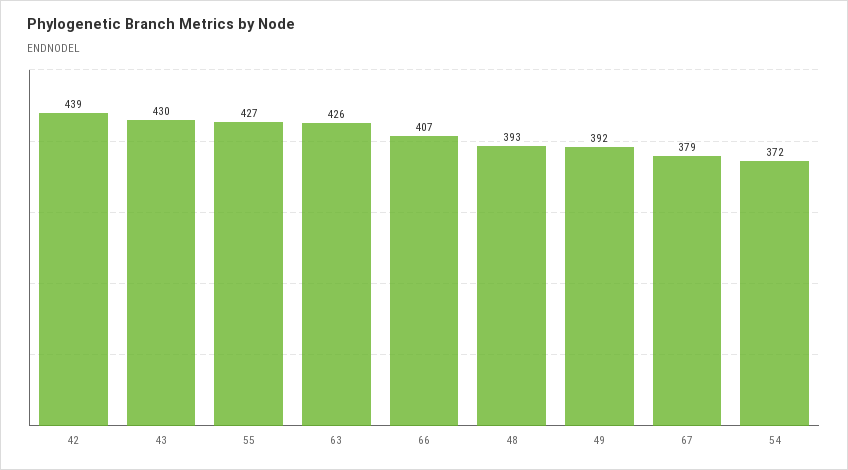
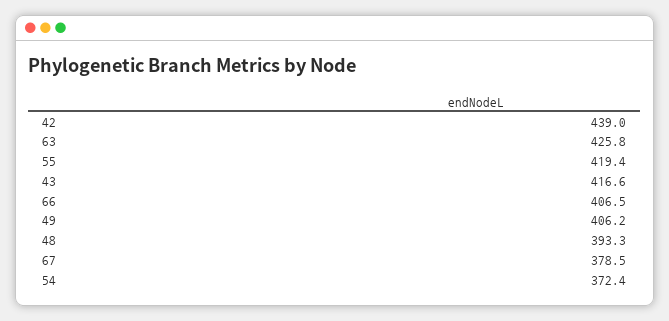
43: 430 -> 416.6
55: 427 -> 419.4
49: 392 -> 406.2

